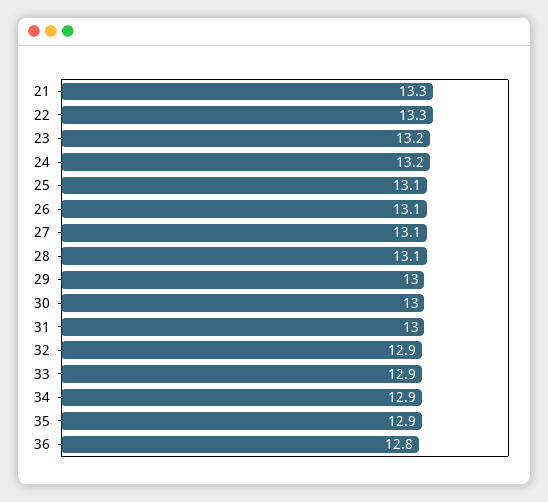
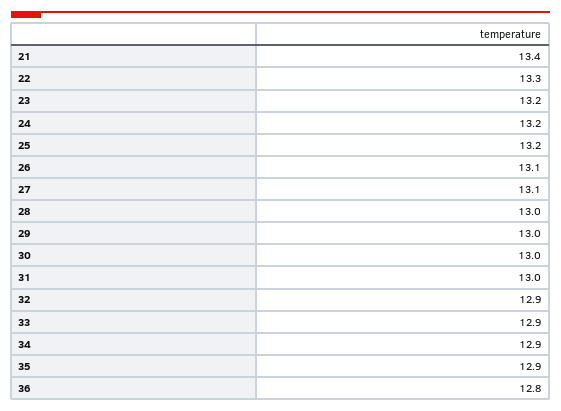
21: 13.3 -> 13.4
25: 13.1 -> 13.2
28: 13.1 -> 13

